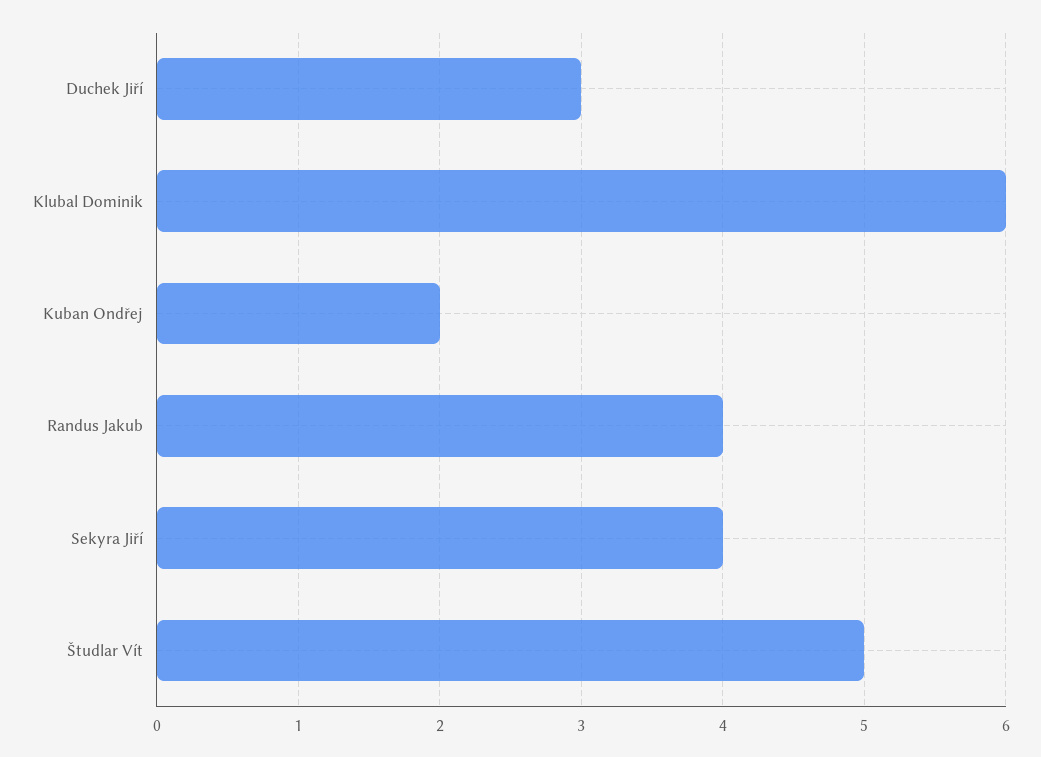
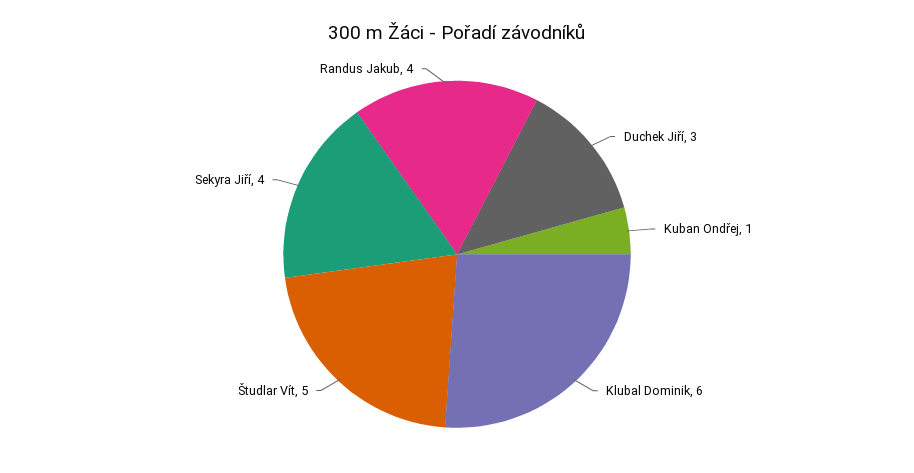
Kuban Ondřej: 2 -> 1

